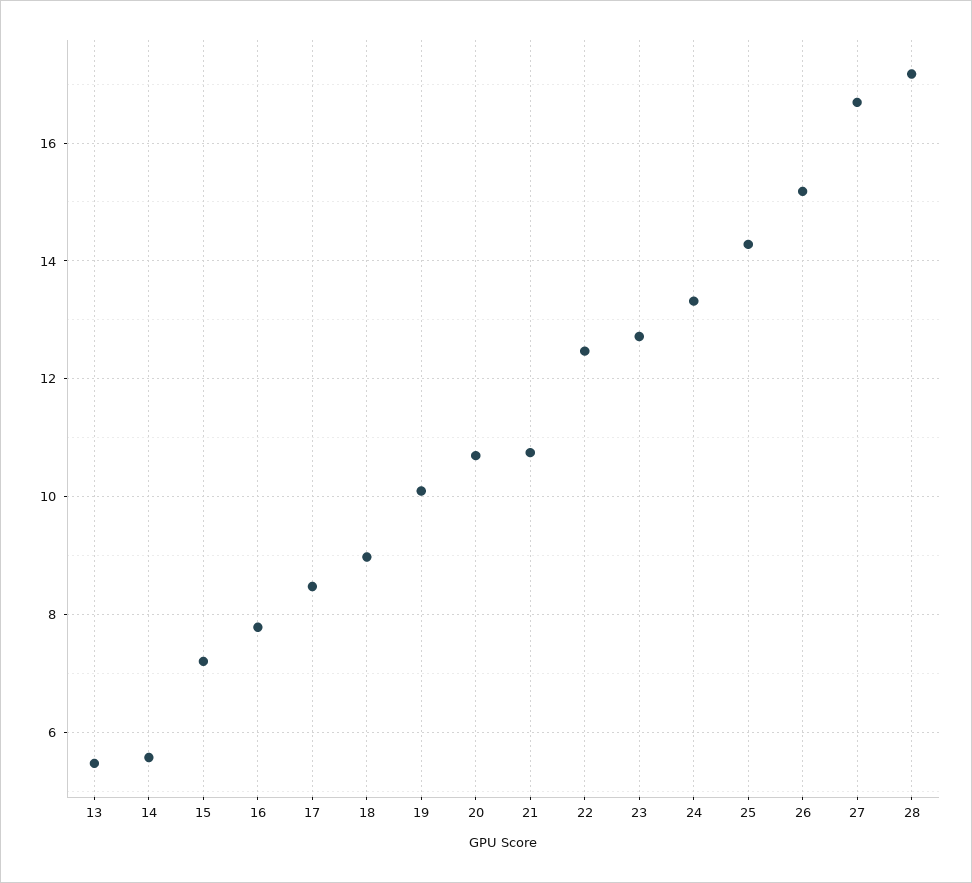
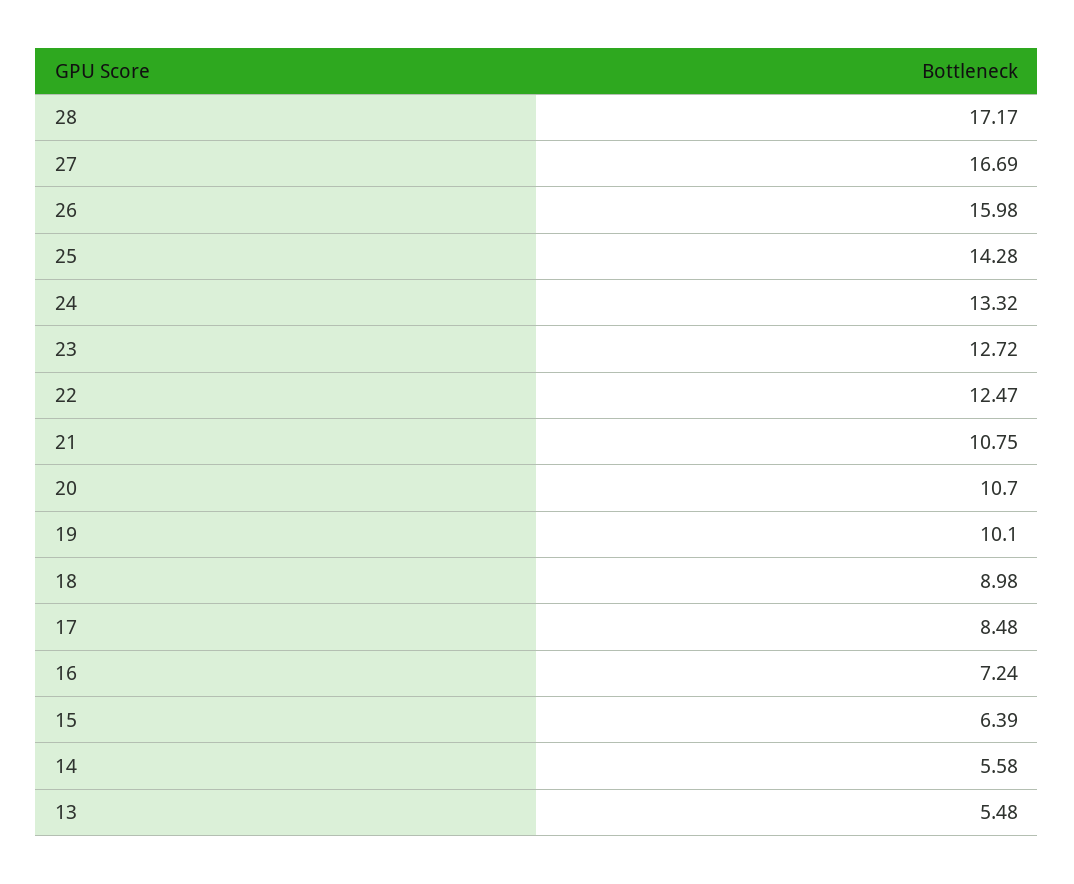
15: 7.2 -> 6.39
16: 7.8 -> 7.24
26: 15.2 -> 15.98

